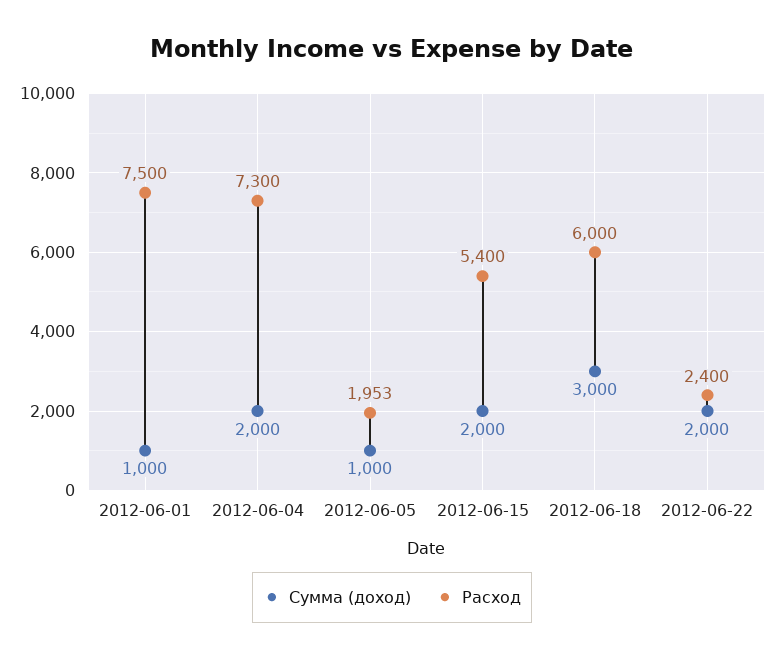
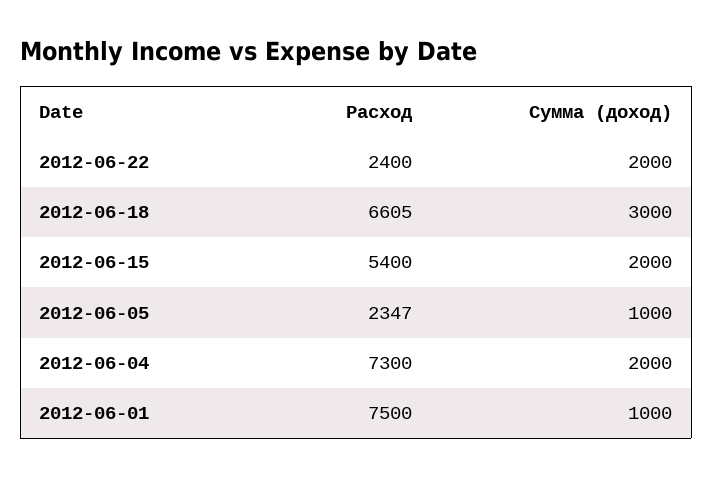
Расход, 2012-06-05: 1953 -> 2347
Расход, 2012-06-18: 6000 -> 6605

